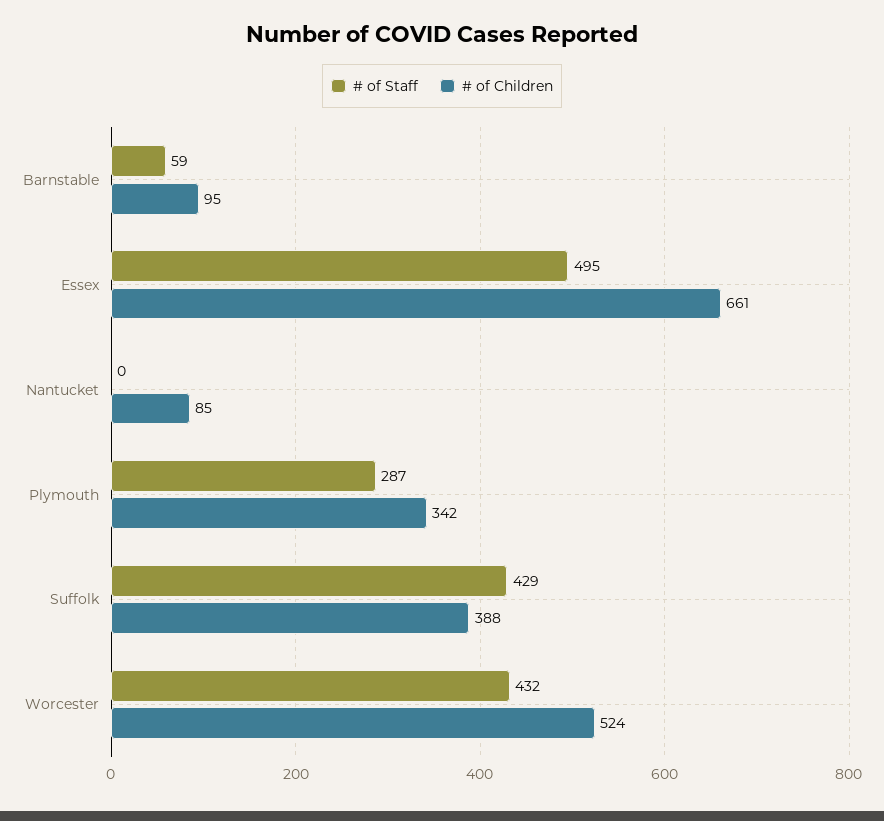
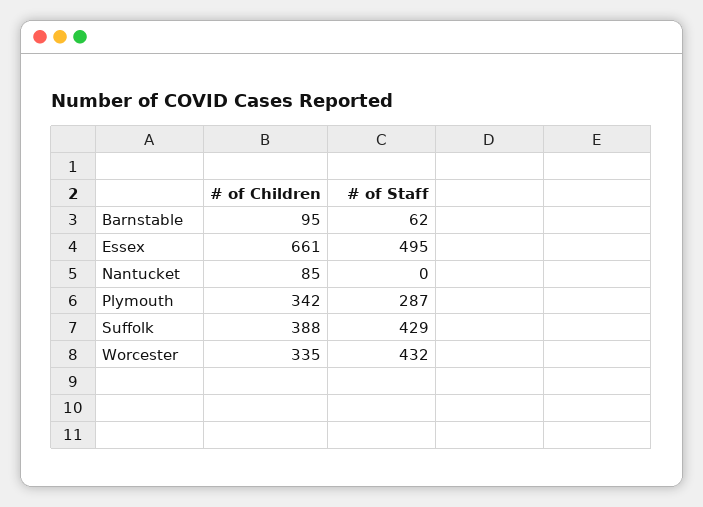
# of Staff, Barnstable: 59 -> 62
# of Children, Worcester: 524 -> 335

